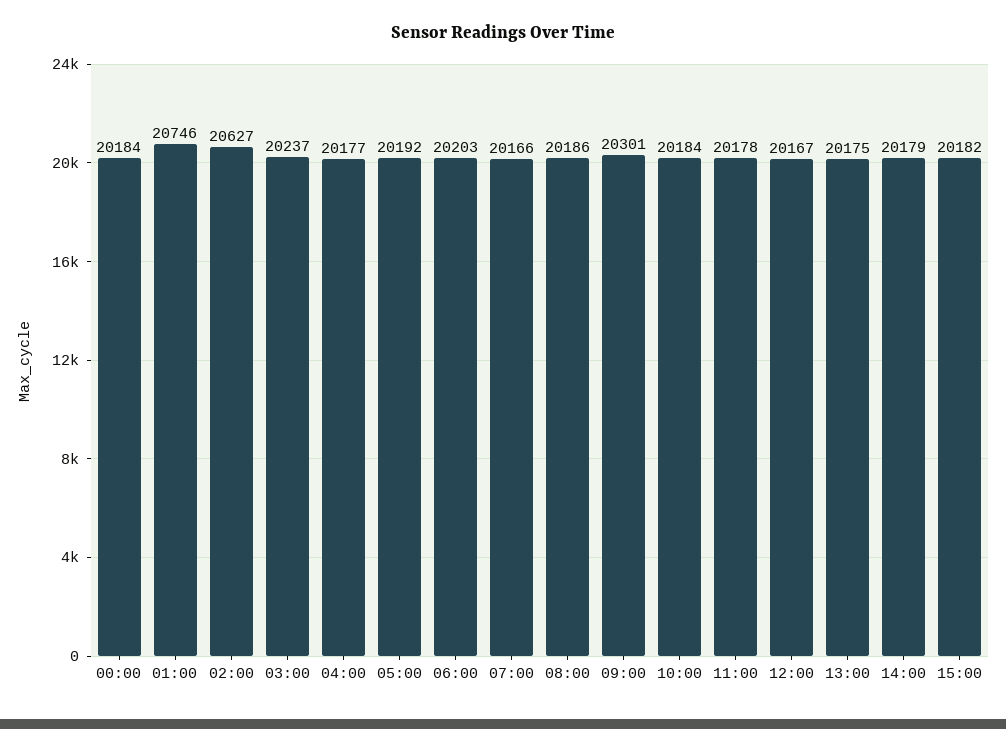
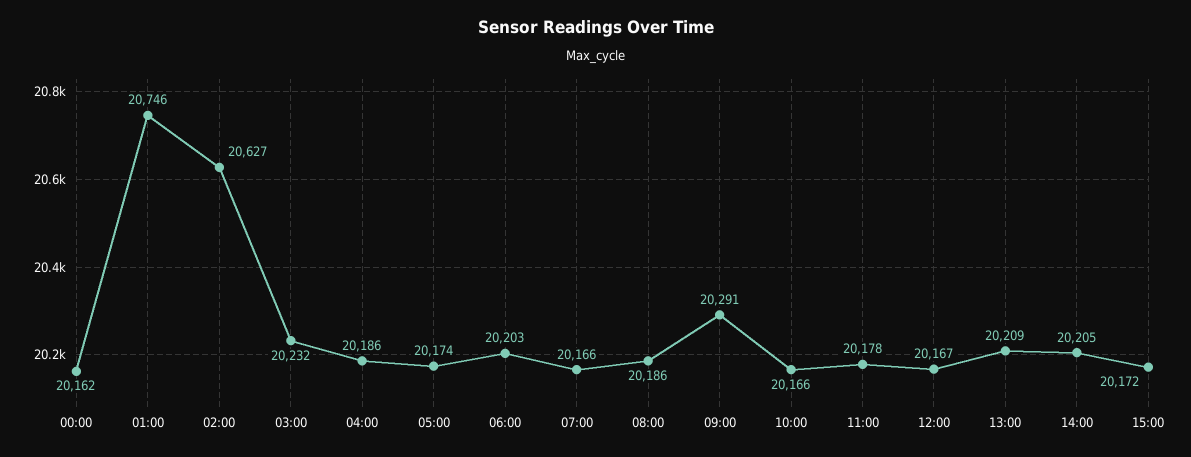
00:00: 20184 -> 20162
03:00: 20237 -> 20232
04:00: 20177 -> 20186
05:00: 20192 -> 20174
09:00: 20301 -> 20291
10:00: 20184 -> 20166
13:00: 20175 -> 20209
14:00: 20179 -> 20205
15:00: 20182 -> 20172

